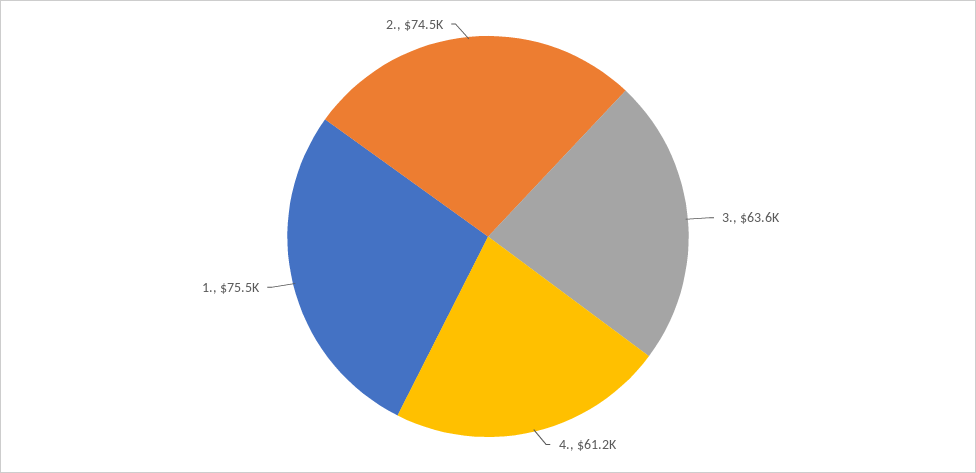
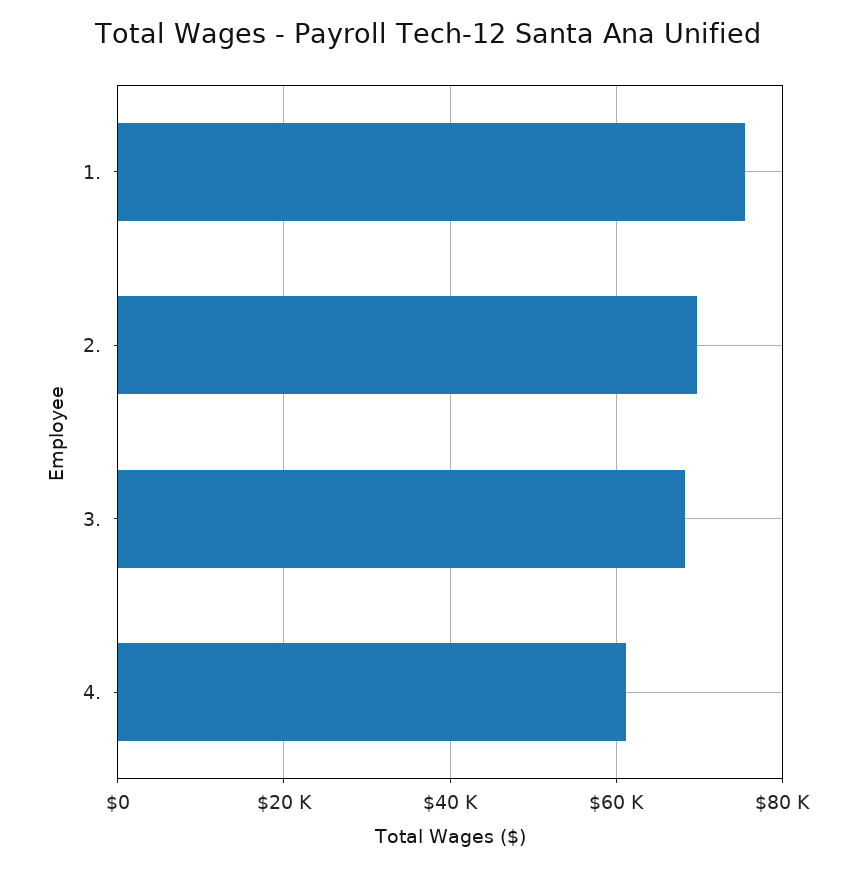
3.: 63600 -> 68000
2.: 74500 -> 70000

